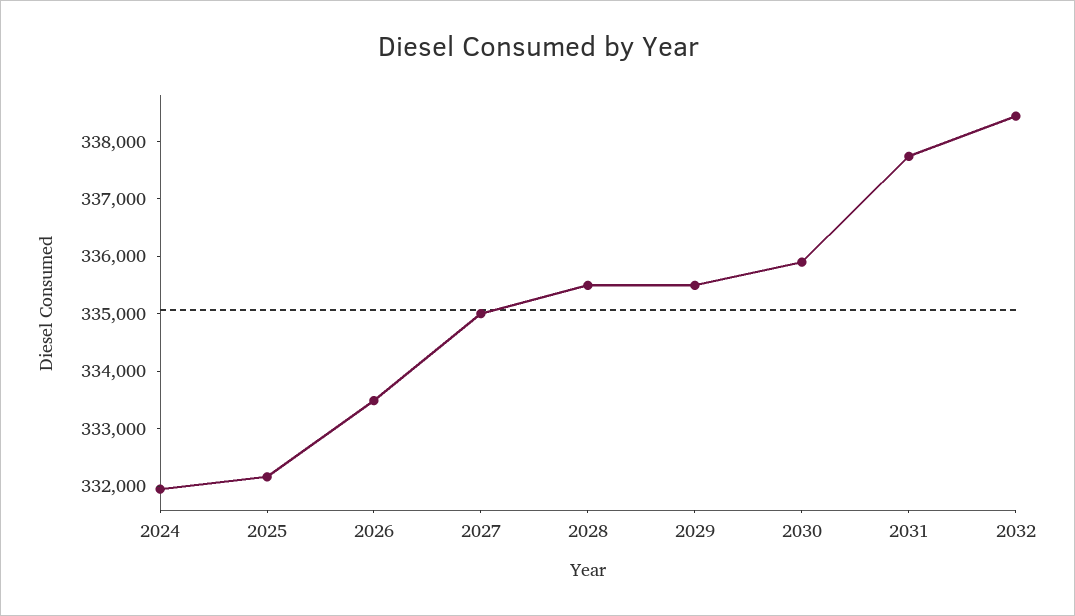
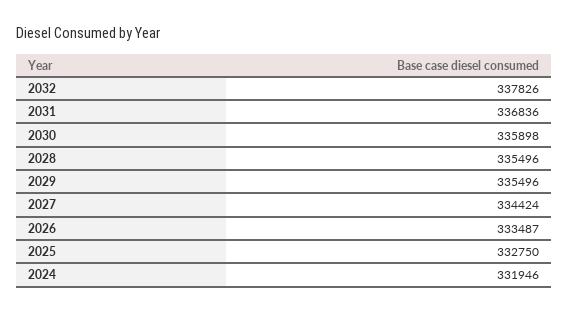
2025: 332200 -> 332750
2027: 335000 -> 334424
2031: 337800 -> 336836
2032: 338400 -> 337826

